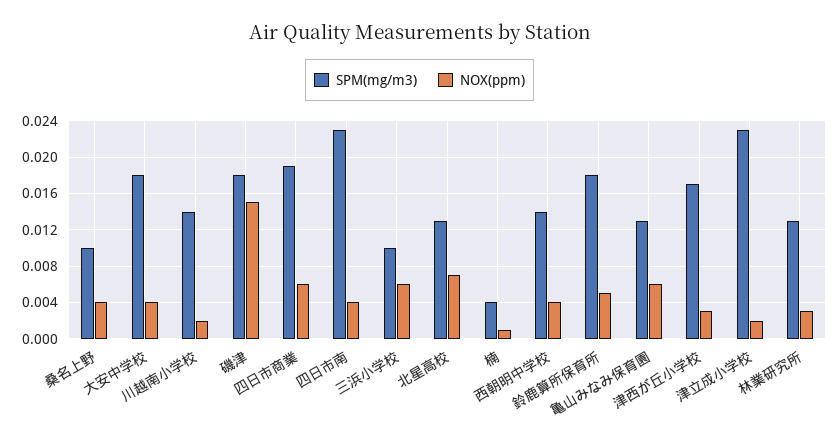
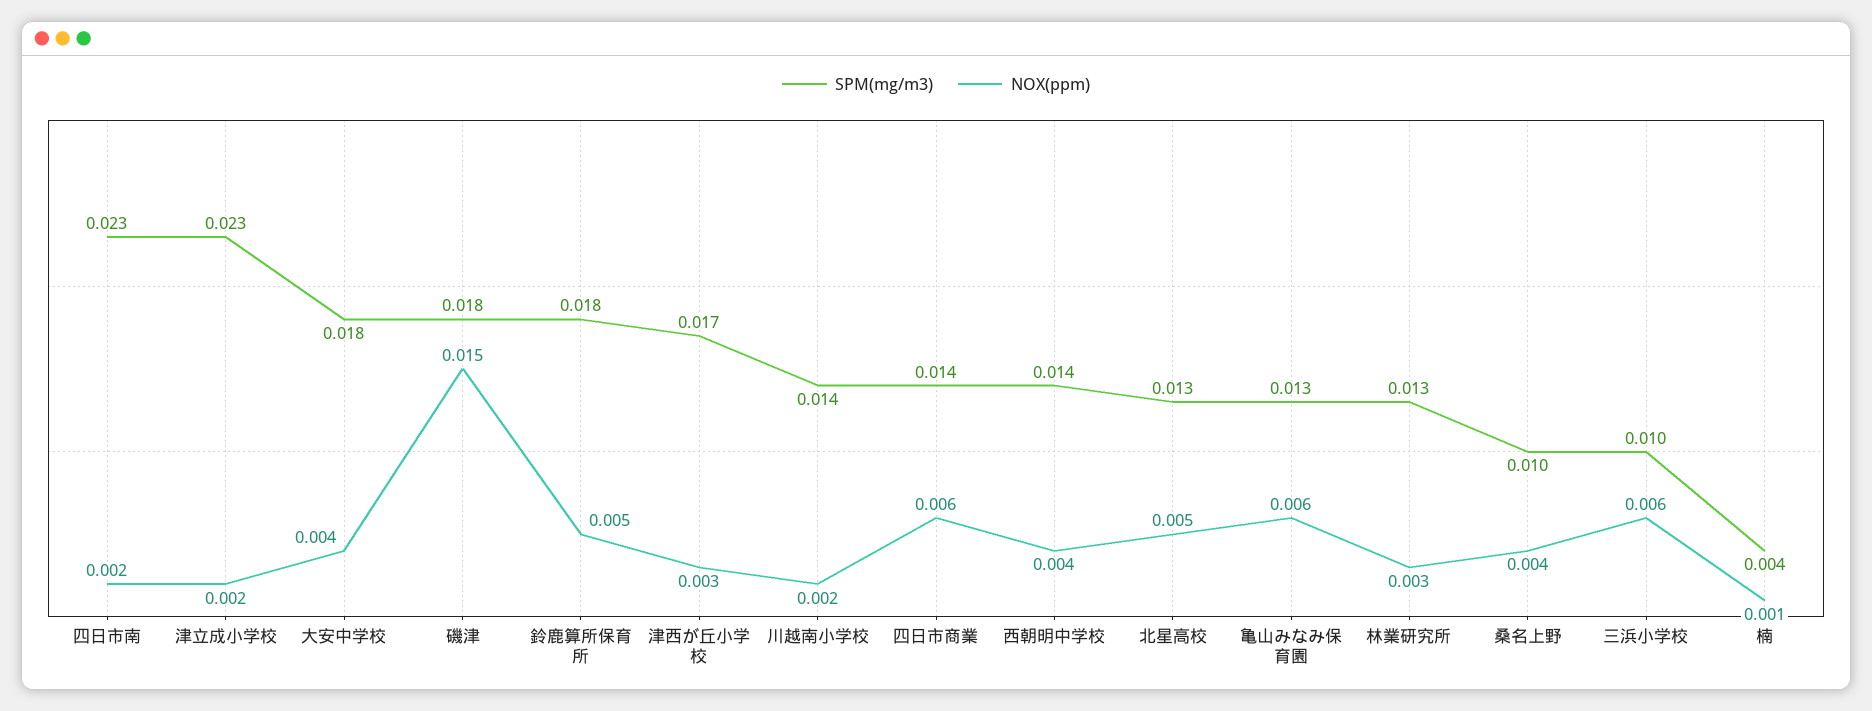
SPM(mg/m3), 四日市商業: 0.019 -> 0.014
NOX(ppm), 四日市南: 0.004 -> 0.002
NOX(ppm), 北星高校: 0.007 -> 0.005

